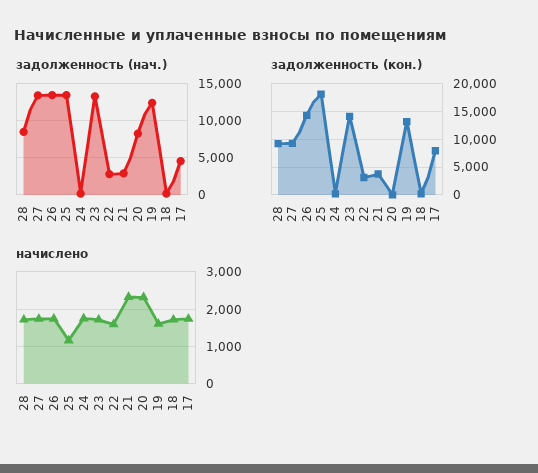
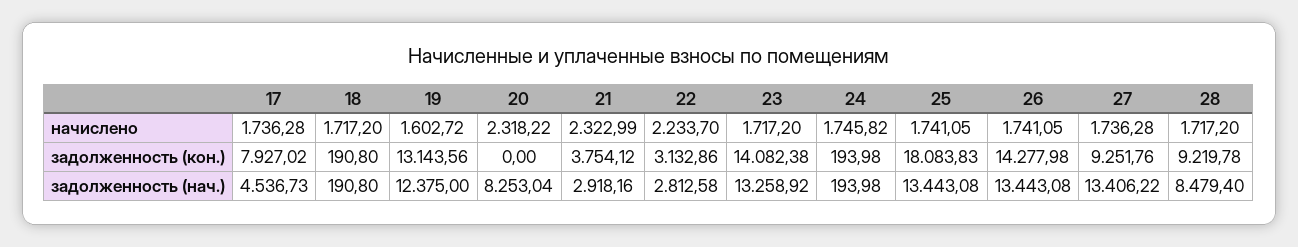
начислено, 25: 1200 -> 1741.05
начислено, 22: 1600 -> 2233.7

